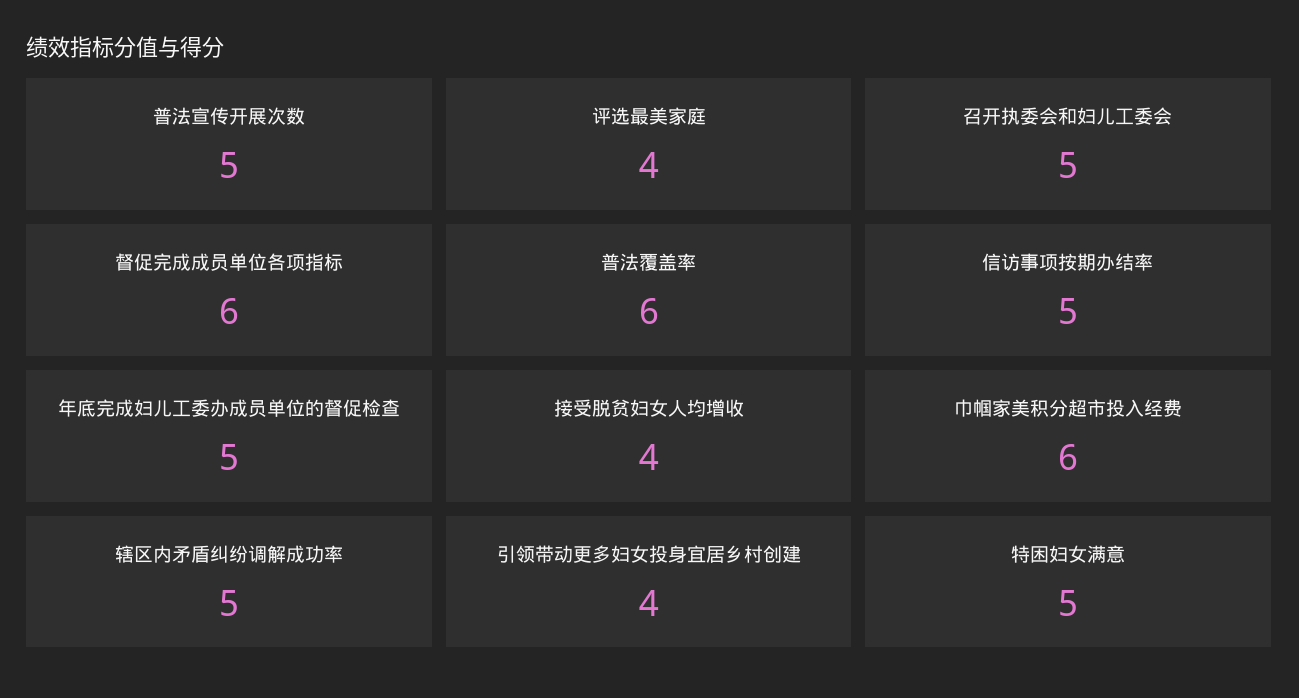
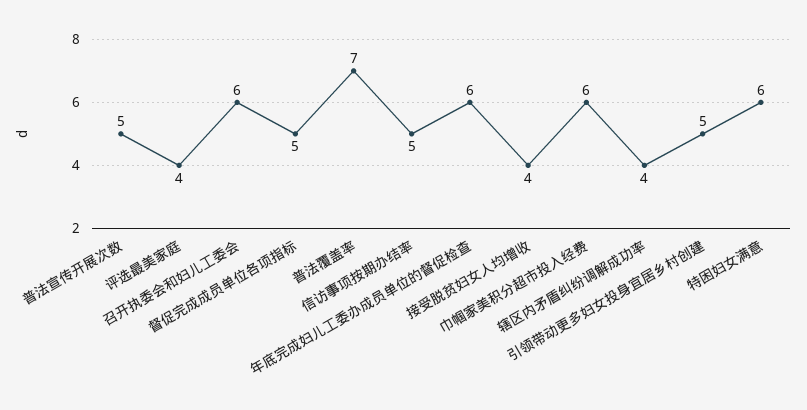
召开执委会和妇儿工委会: 5 -> 6
督促完成成员单位各项指标: 6 -> 5
普法覆盖率: 6 -> 7
年底完成妇儿工委办成员单位的督促检查: 5 -> 6
辖区内矛盾纠纷调解成功率: 5 -> 4
引领带动更多妇女投身宜居乡村创建: 4 -> 5
特困妇女满意: 5 -> 6

